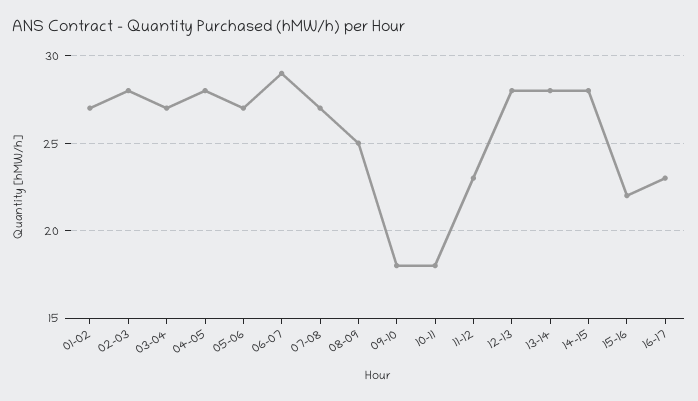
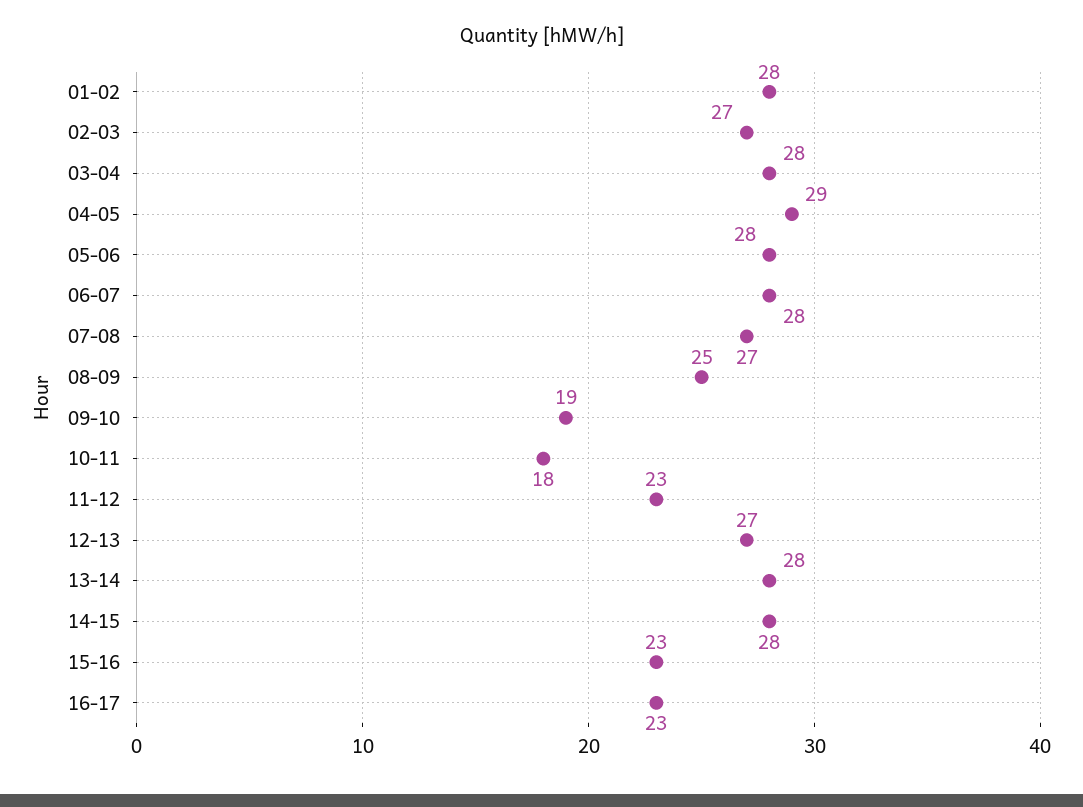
01-02: 27 -> 28
02-03: 28 -> 27
03-04: 27 -> 28
04-05: 28 -> 29
05-06: 27 -> 28
06-07: 29 -> 28
09-10: 18 -> 19
12-13: 28 -> 27
15-16: 22 -> 23

